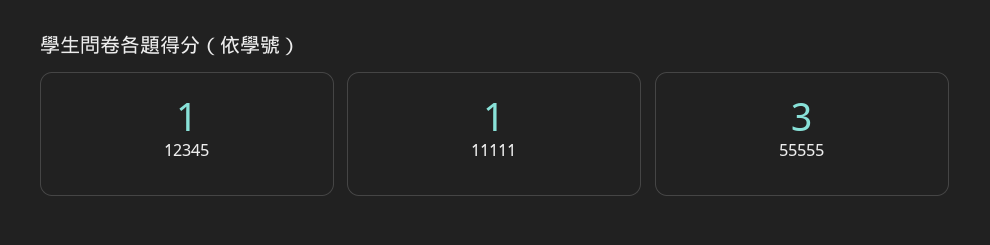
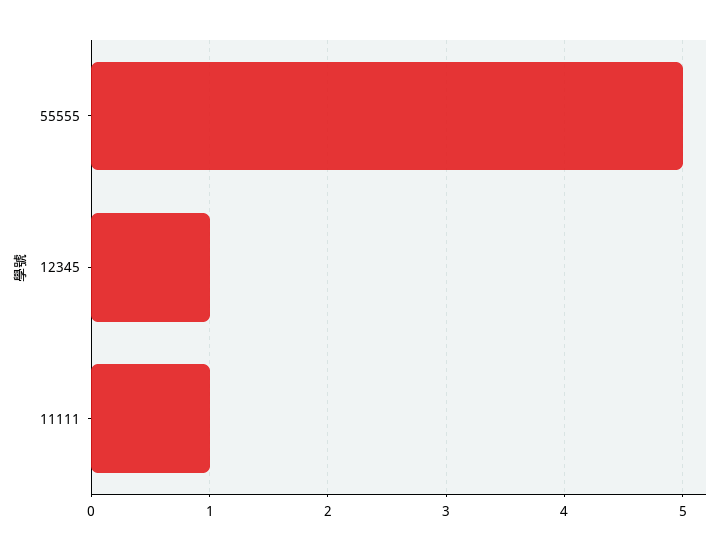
55555: 3 -> 5

